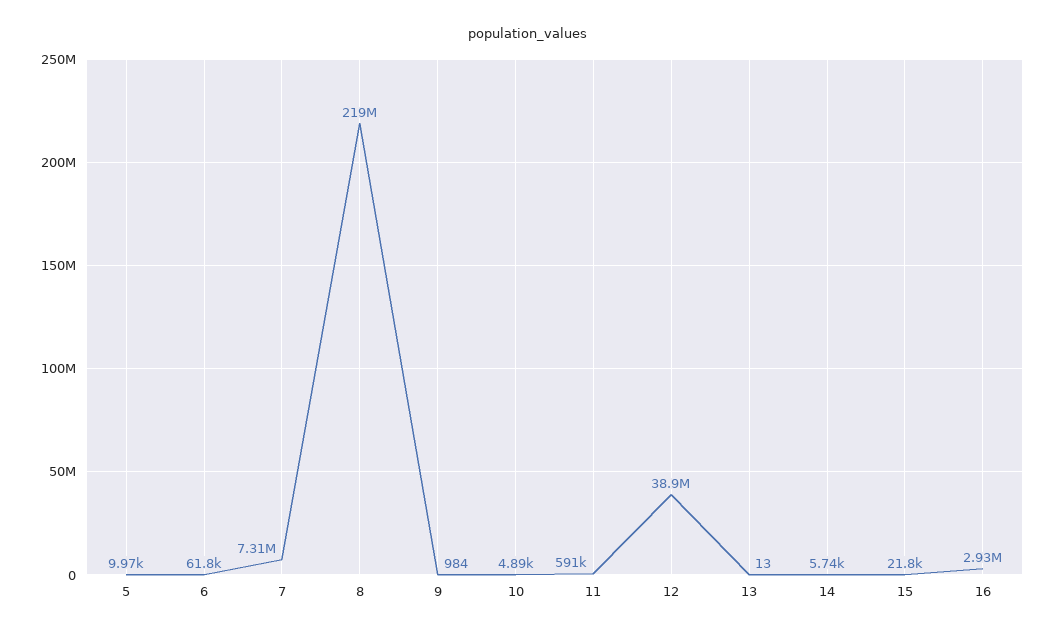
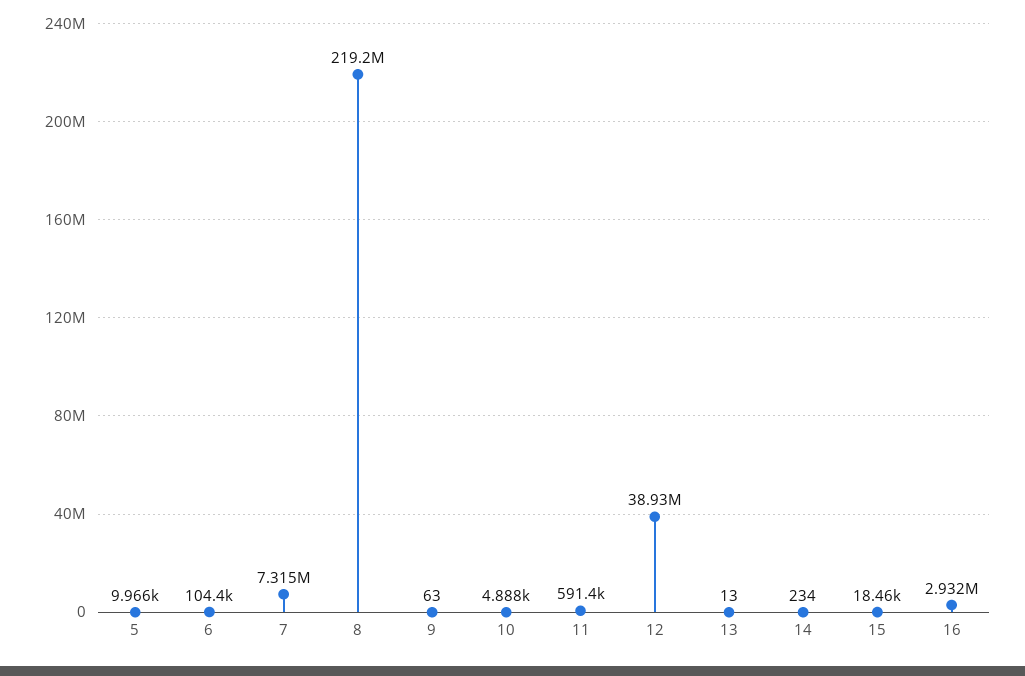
6: 61800 -> 104400
9: 984 -> 63
14: 5740 -> 234
15: 21800 -> 18460

